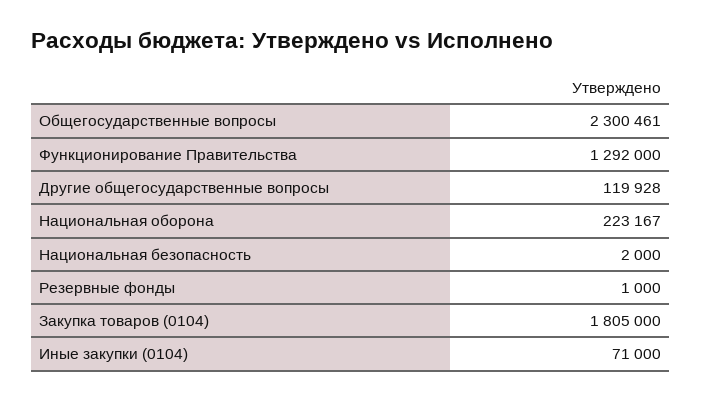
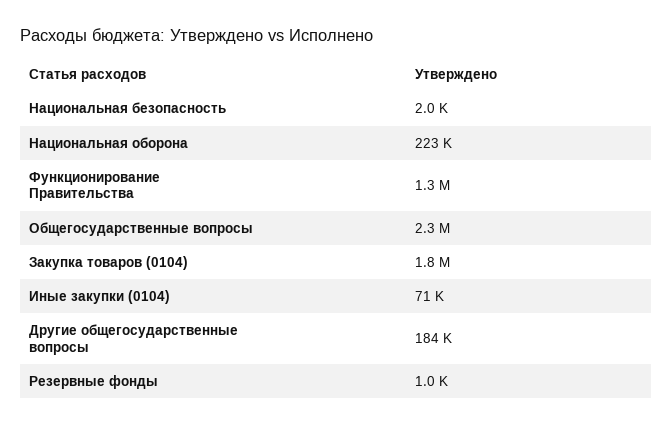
Другие общегосударственные вопросы: 119928 -> 184000

